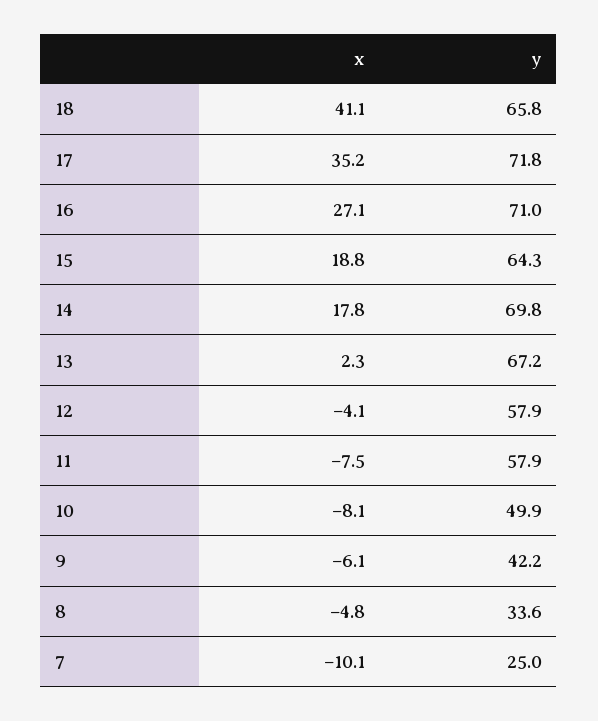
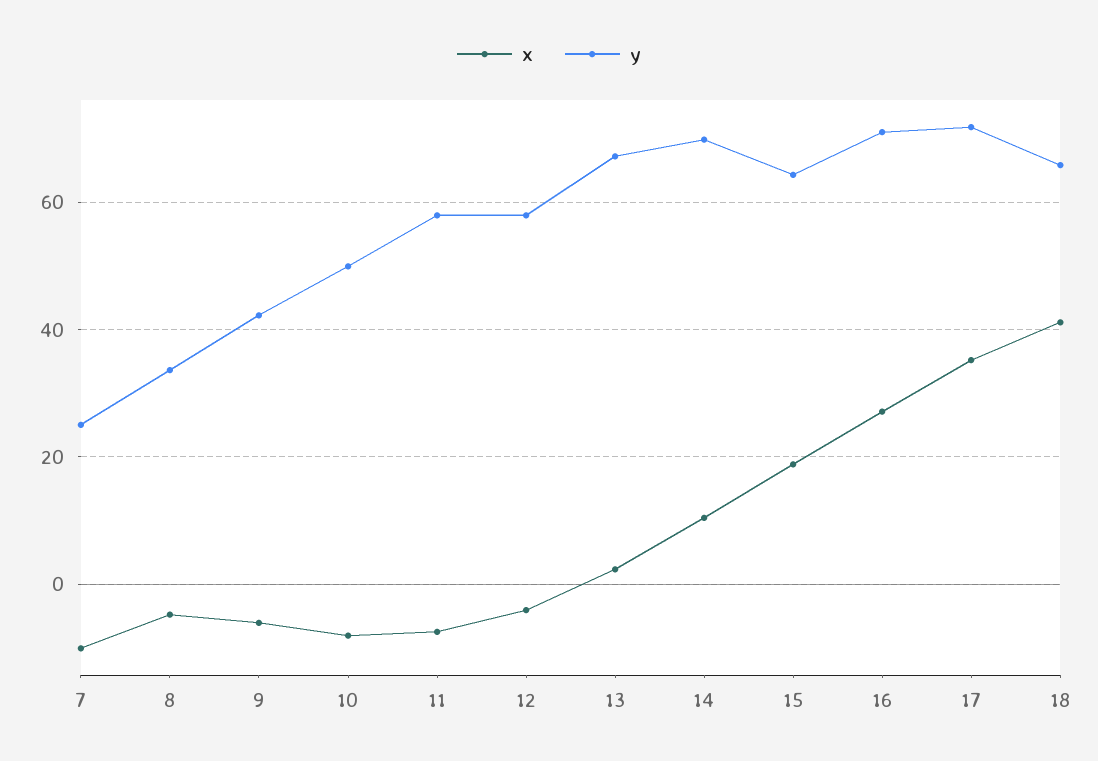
x, 14: 17.8 -> 10

